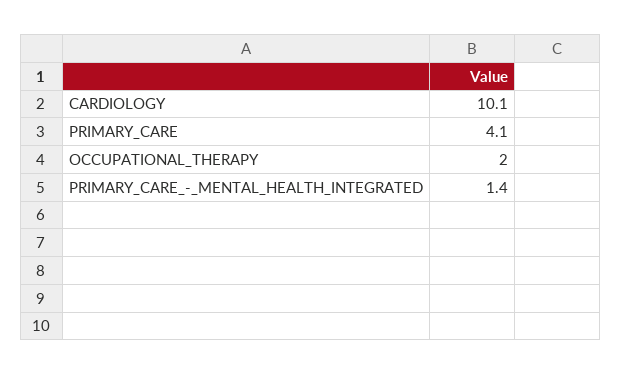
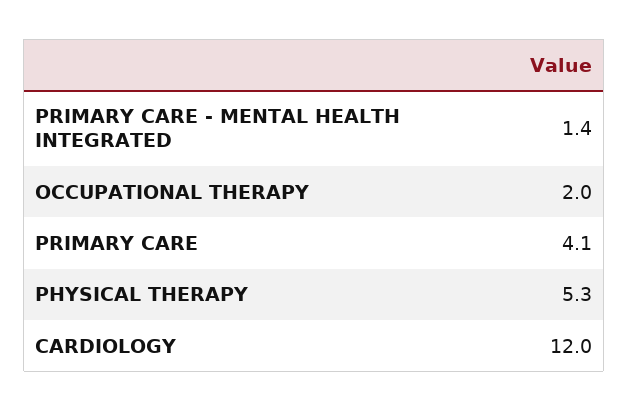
CARDIOLOGY: 10.1 -> 12
PHYSICAL THERAPY: none -> 5.3

